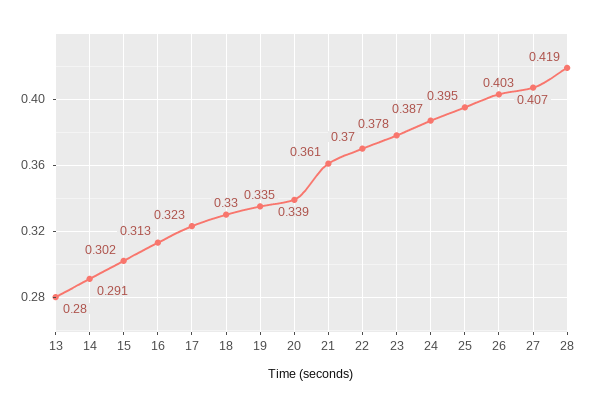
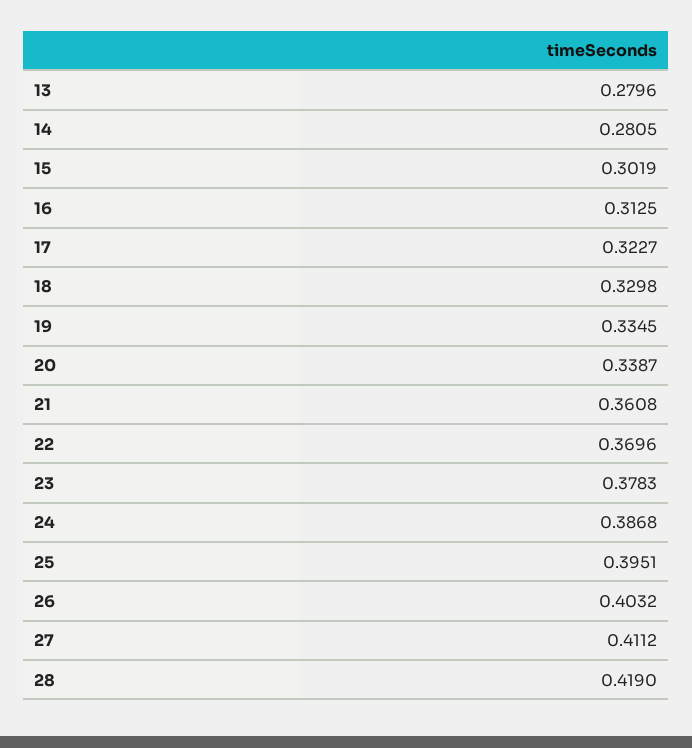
14: 0.291 -> 0.2805
27: 0.407 -> 0.4112

